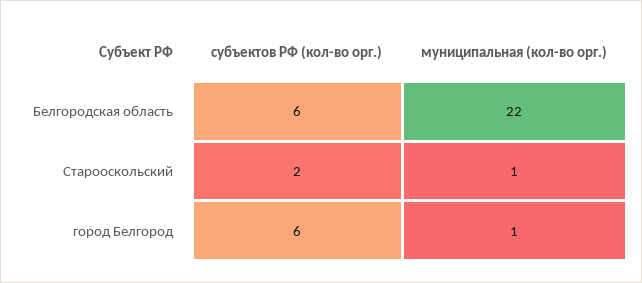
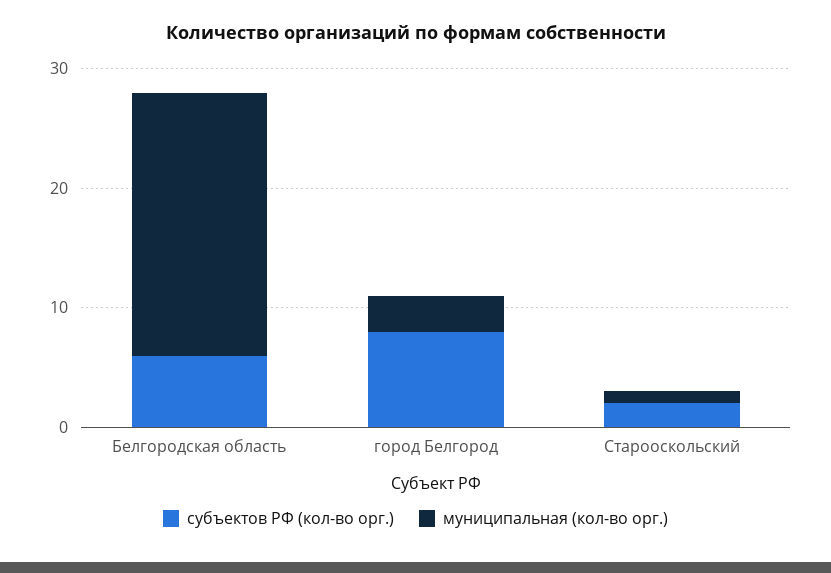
субъектов РФ (кол-во орг.), город Белгород: 6 -> 8
муниципальная (кол-во орг.), город Белгород: 1 -> 3

